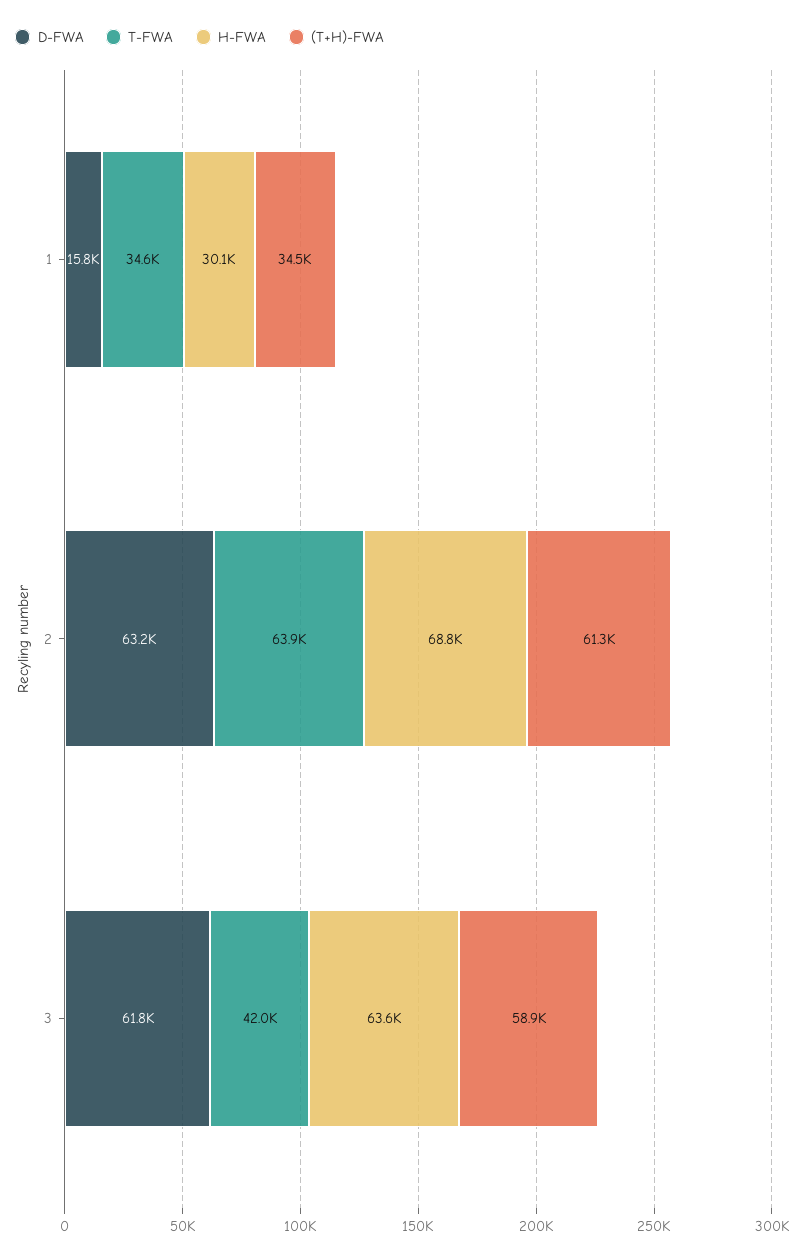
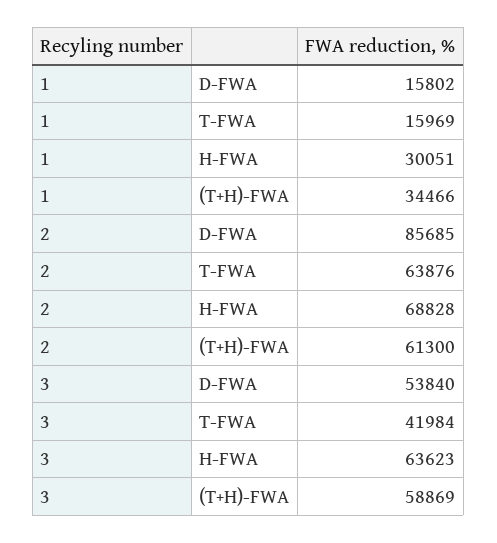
T-FWA, 1: 34600 -> 15969
D-FWA, 2: 63200 -> 85685
D-FWA, 3: 61800 -> 53840

